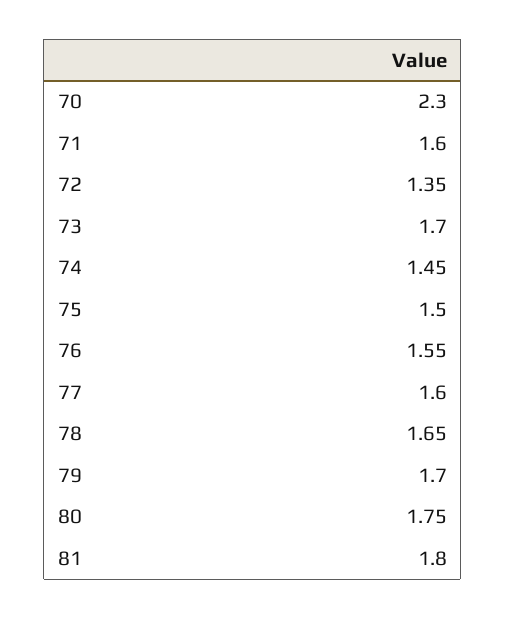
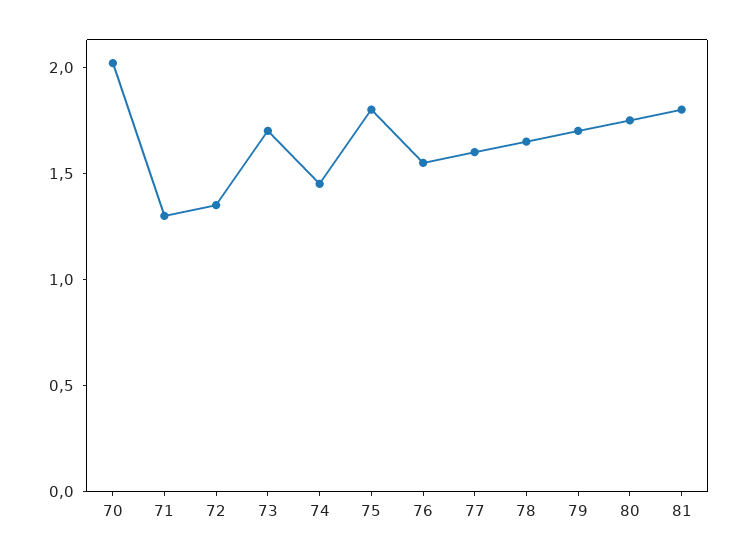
70: 2.3 -> 2
71: 1.6 -> 1.3
75: 1.5 -> 1.8

